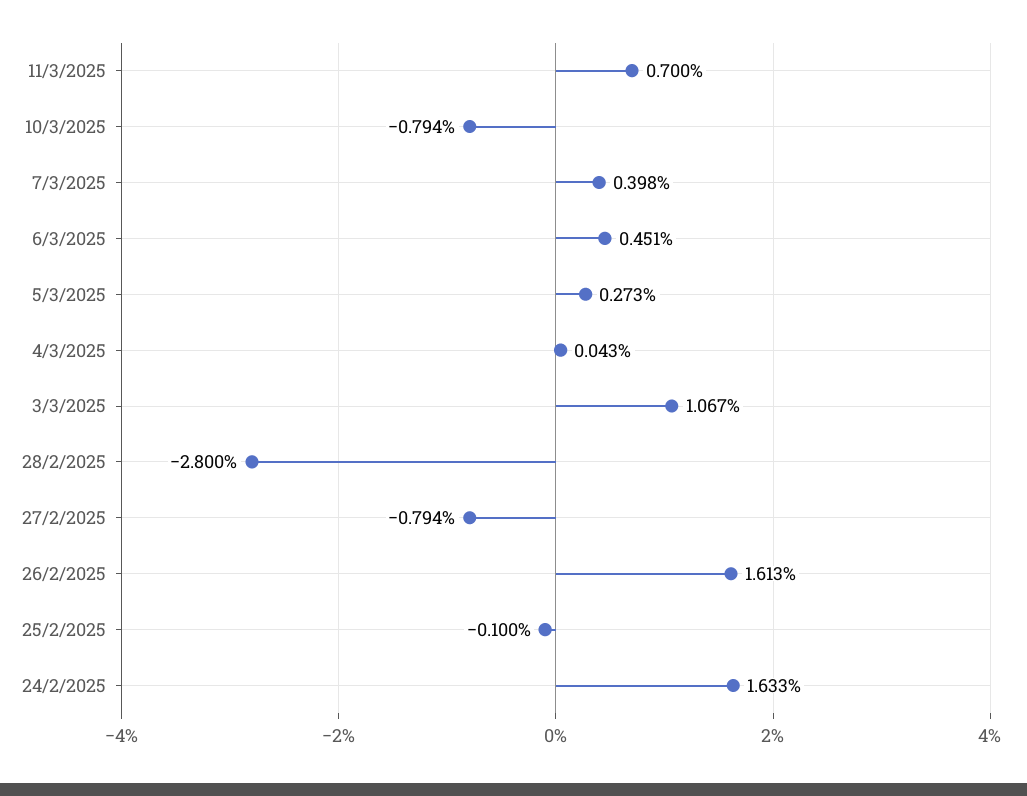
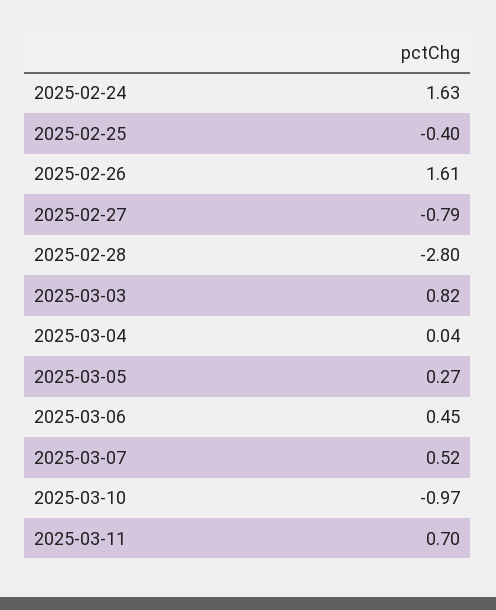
10/3/2025: -0.794 -> -0.97
7/3/2025: 0.398 -> 0.52
3/3/2025: 1.067 -> 0.82
25/2/2025: -0.1 -> -0.4

